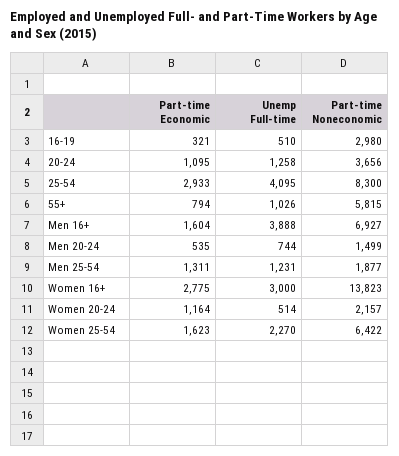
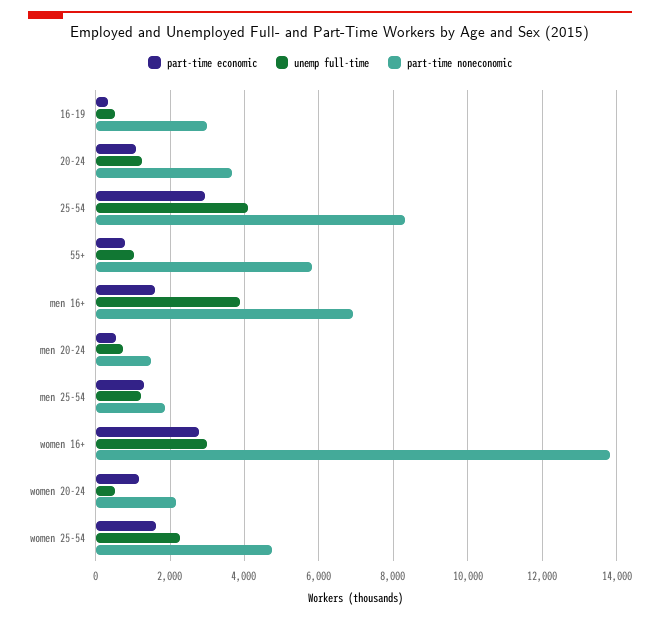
Part-time Noneconomic, Women 25-54: 6422 -> 4800

